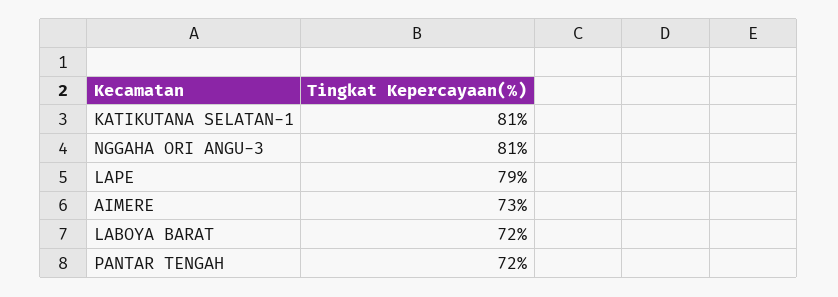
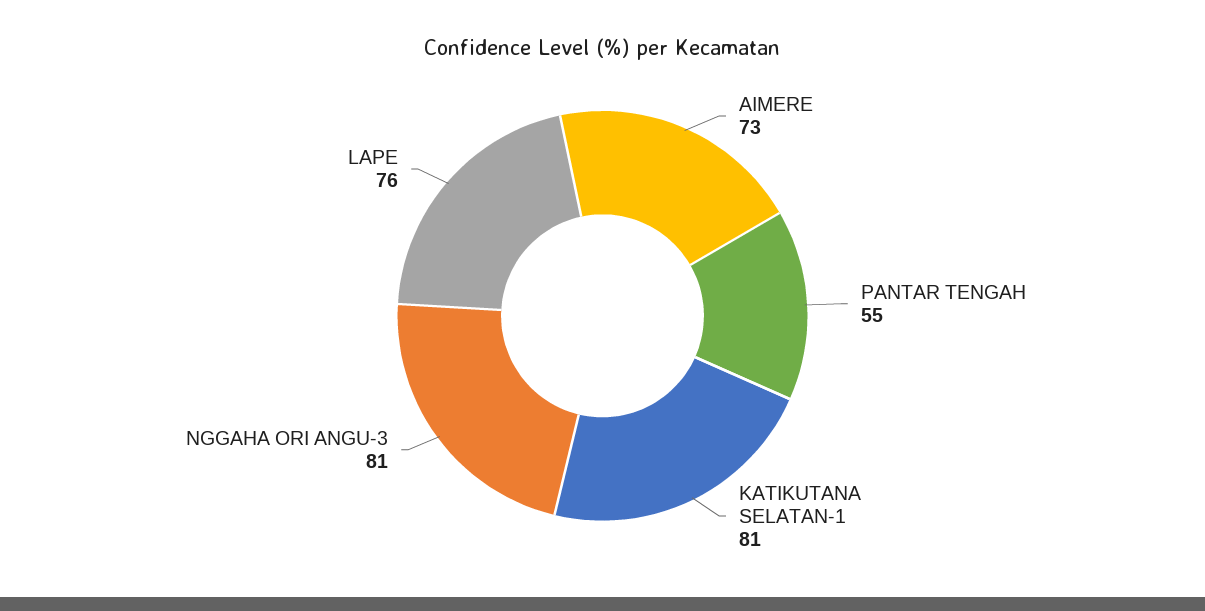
LAPE: 79 -> 76
LABOYA BARAT: 72 -> none
PANTAR TENGAH: 72 -> 55

